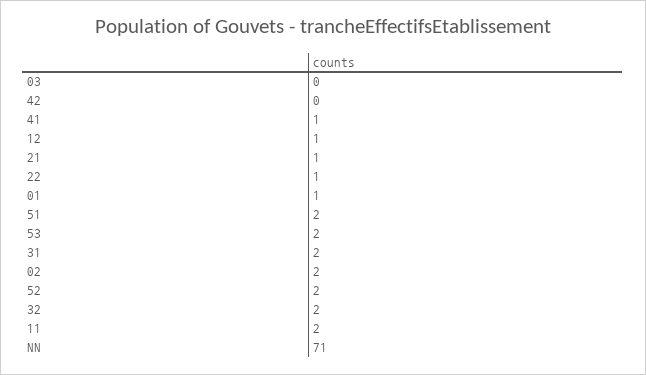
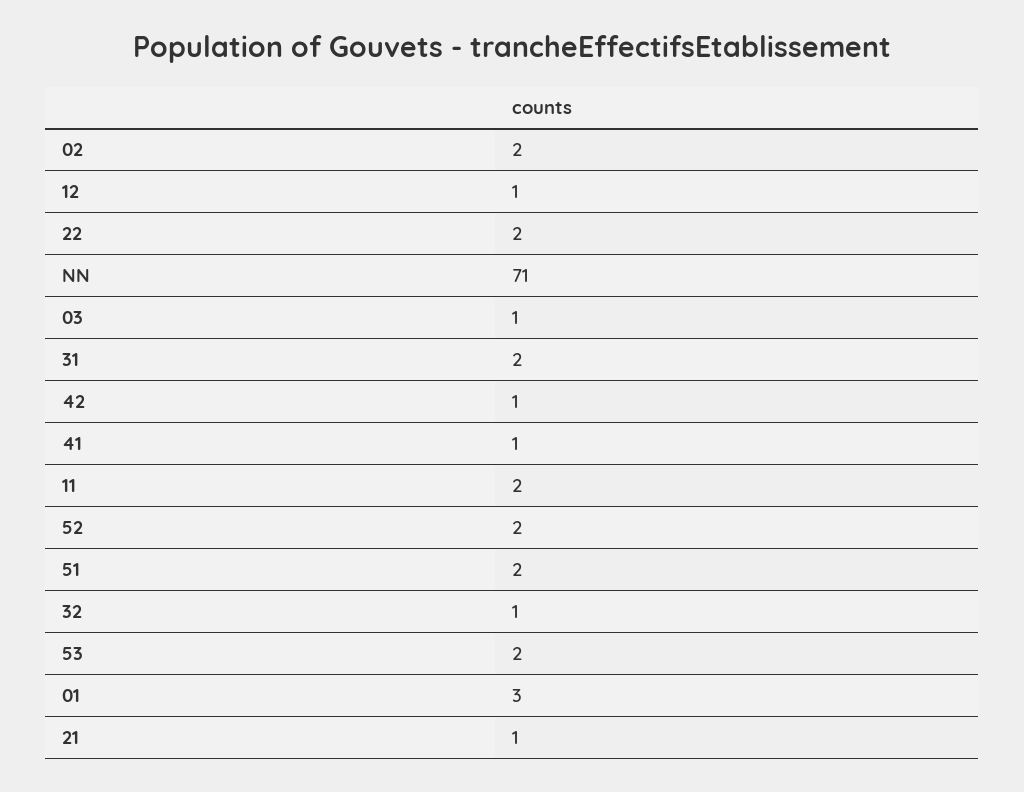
03: 0 -> 1
42: 0 -> 1
22: 1 -> 2
01: 1 -> 3
32: 2 -> 1

